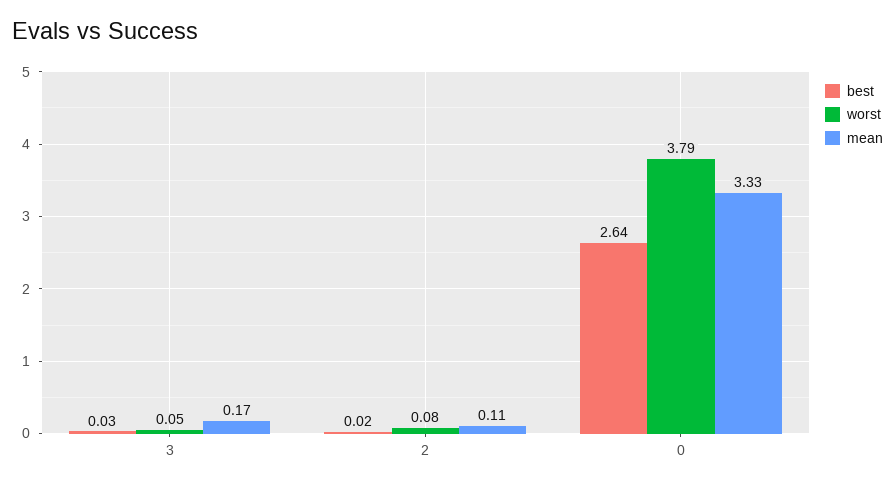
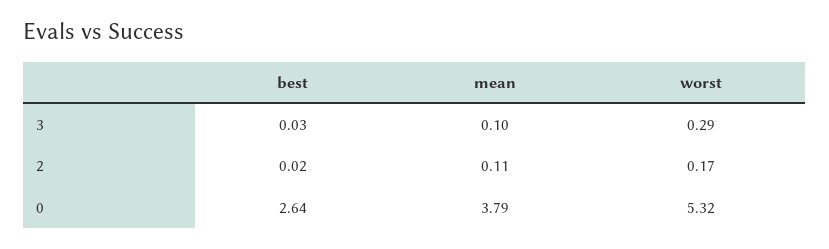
worst, 3: 0.05 -> 0.29
mean, 3: 0.17 -> 0.1
worst, 2: 0.08 -> 0.17
worst, 0: 3.79 -> 5.32
mean, 0: 3.33 -> 3.79

